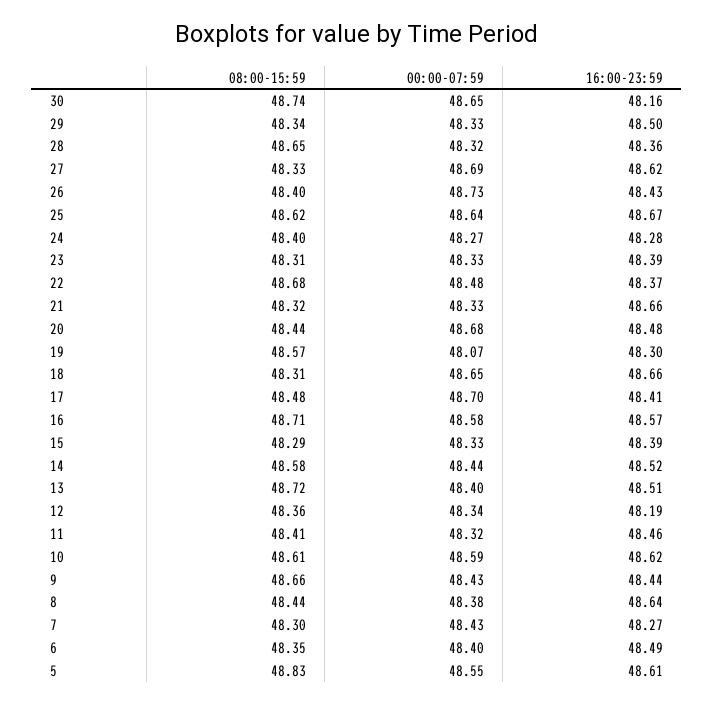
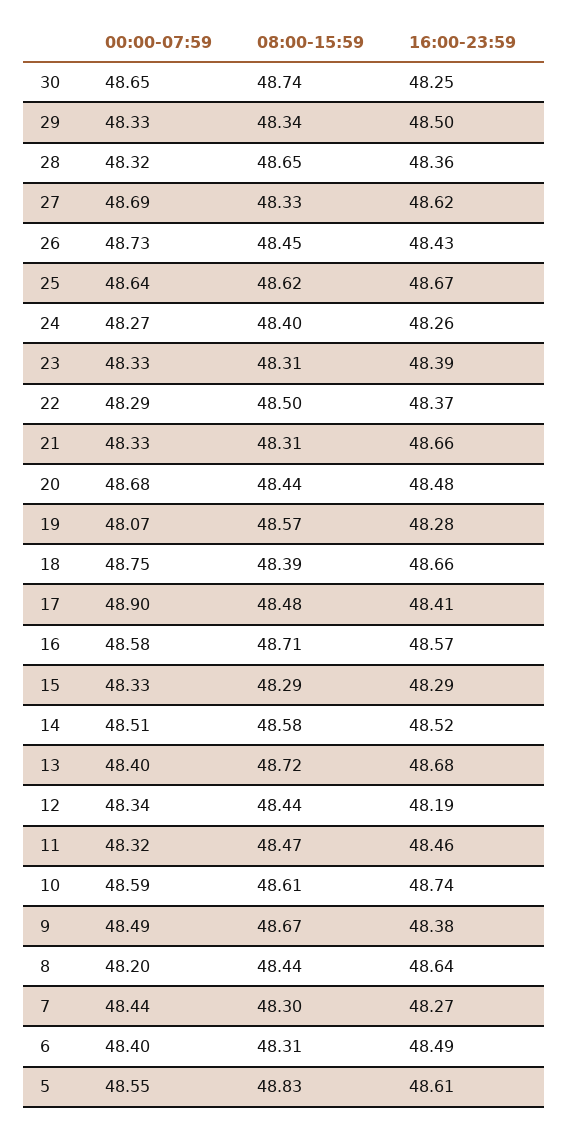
16:00-23:59, 30: 48.16 -> 48.25
08:00-15:59, 26: 48.4 -> 48.45
16:00-23:59, 24: 48.28 -> 48.26
08:00-15:59, 22: 48.68 -> 48.5
00:00-07:59, 22: 48.48 -> 48.29
08:00-15:59, 21: 48.32 -> 48.31
16:00-23:59, 19: 48.3 -> 48.28
08:00-15:59, 18: 48.31 -> 48.39
00:00-07:59, 18: 48.65 -> 48.75
00:00-07:59, 17: 48.7 -> 48.9
16:00-23:59, 15: 48.39 -> 48.29
00:00-07:59, 14: 48.44 -> 48.51
16:00-23:59, 13: 48.51 -> 48.68
08:00-15:59, 12: 48.36 -> 48.44
08:00-15:59, 11: 48.41 -> 48.47
16:00-23:59, 10: 48.62 -> 48.74
08:00-15:59, 9: 48.66 -> 48.67
00:00-07:59, 9: 48.43 -> 48.49
16:00-23:59, 9: 48.44 -> 48.38
00:00-07:59, 8: 48.38 -> 48.2
00:00-07:59, 7: 48.43 -> 48.44
08:00-15:59, 6: 48.35 -> 48.31

